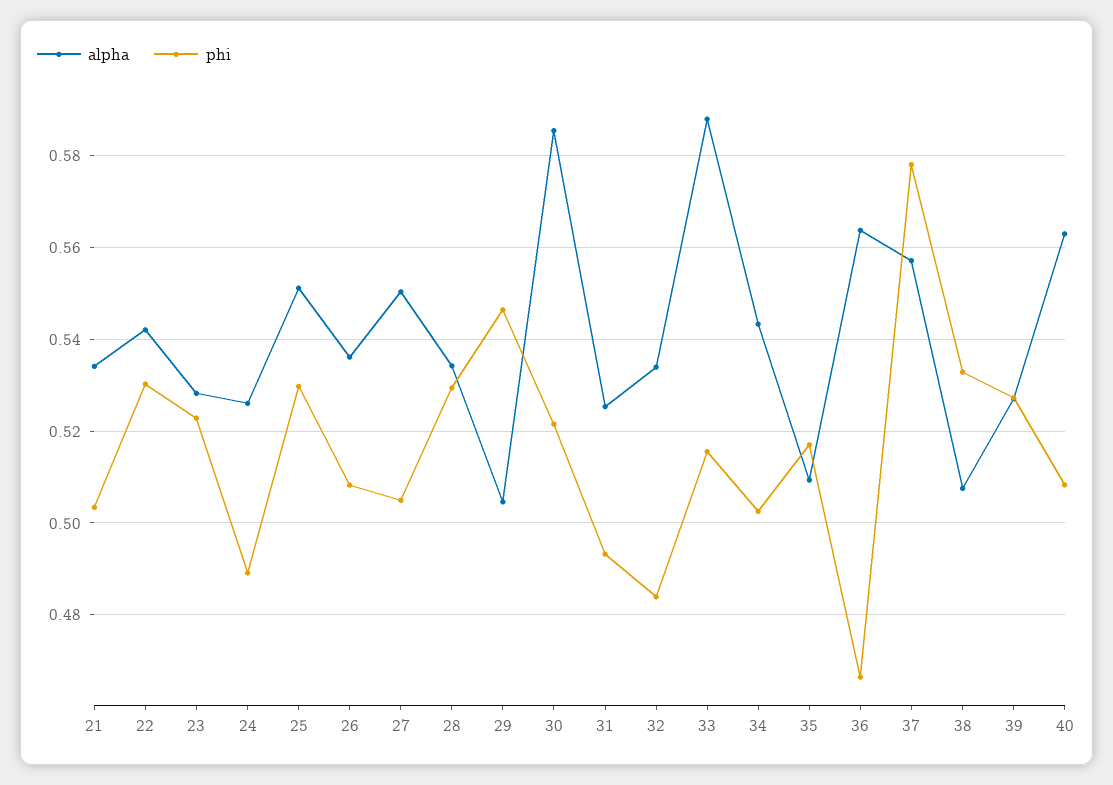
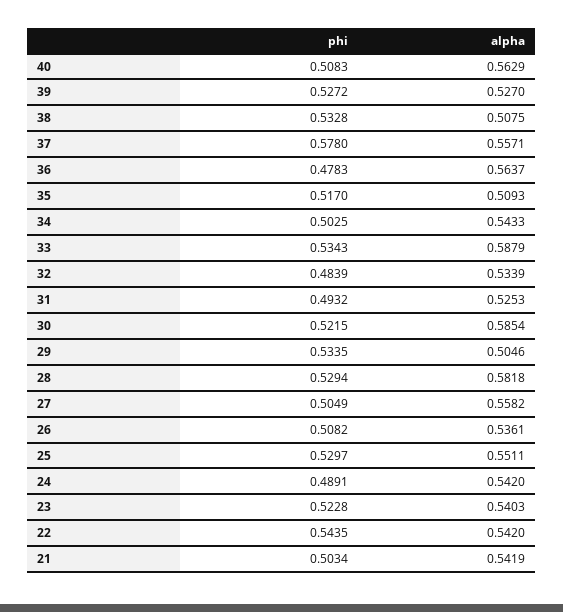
alpha, 21: 0.534 -> 0.5419
phi, 22: 0.53 -> 0.5435
alpha, 23: 0.528 -> 0.5403
alpha, 24: 0.526 -> 0.542
alpha, 27: 0.55 -> 0.5582
alpha, 28: 0.534 -> 0.5818
phi, 29: 0.546 -> 0.5335
phi, 33: 0.516 -> 0.5343
phi, 36: 0.466 -> 0.4783

